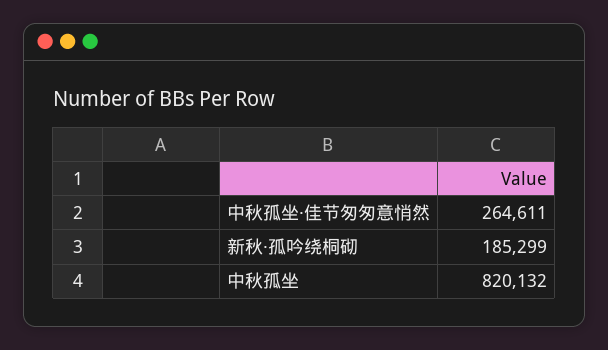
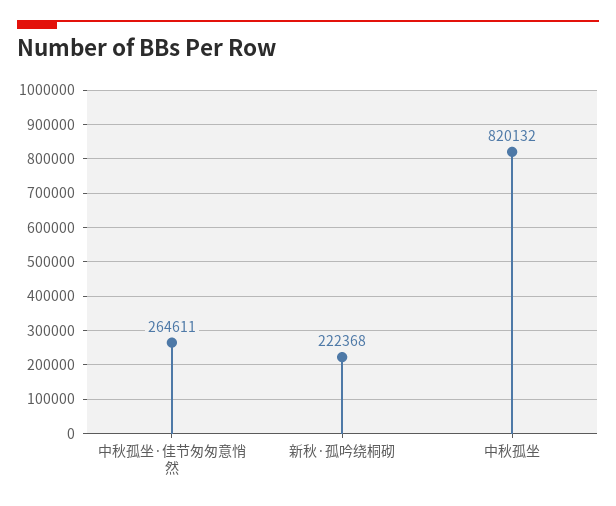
新秋·孤吟绕桐砌: 185299 -> 222368

